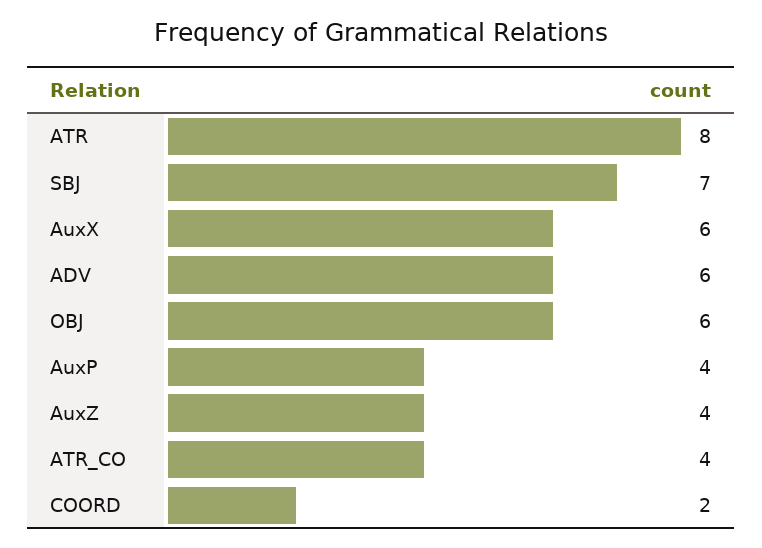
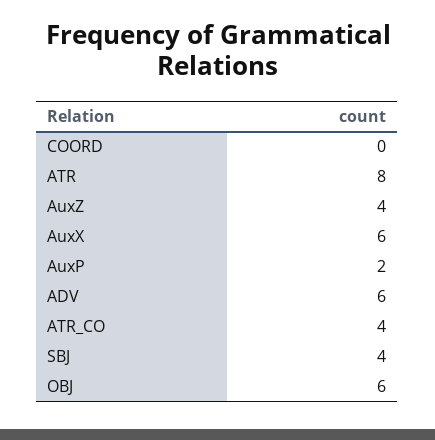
SBJ: 7 -> 4
AuxP: 4 -> 2
COORD: 2 -> 0

